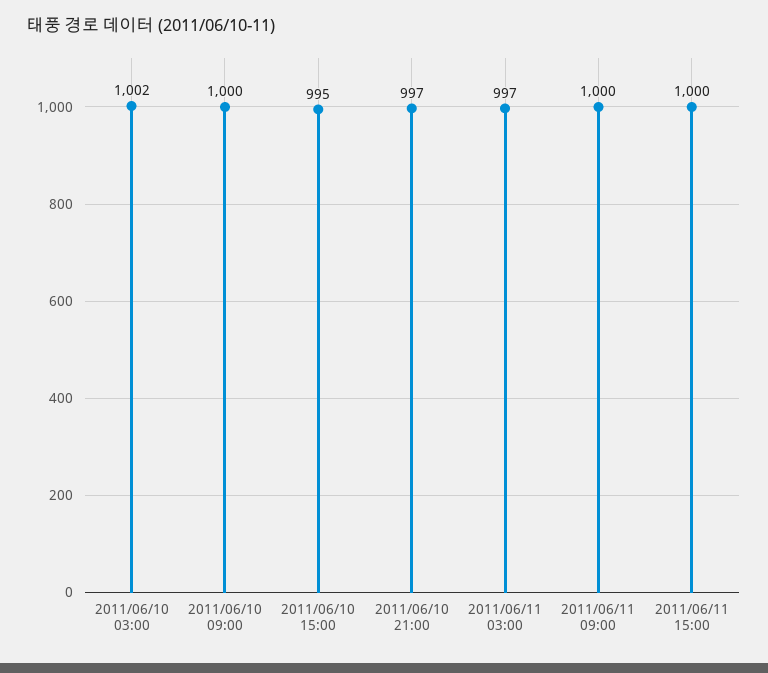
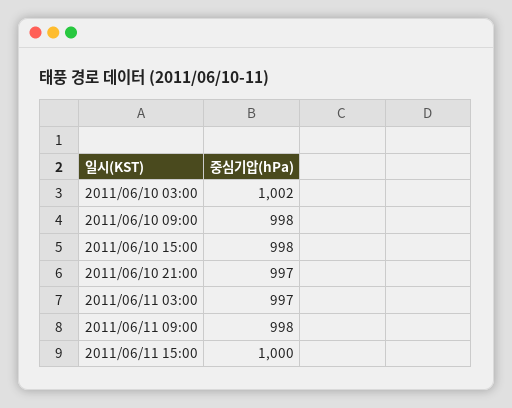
2011/06/10 09:00: 1000 -> 998
2011/06/10 15:00: 995 -> 998
2011/06/11 09:00: 1000 -> 998

